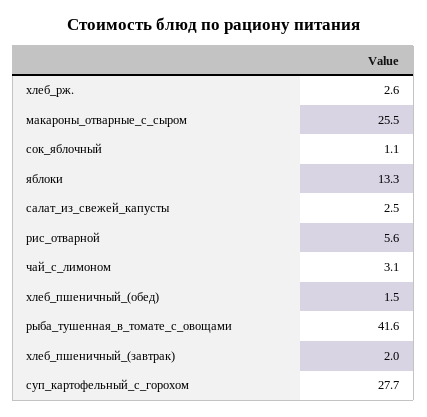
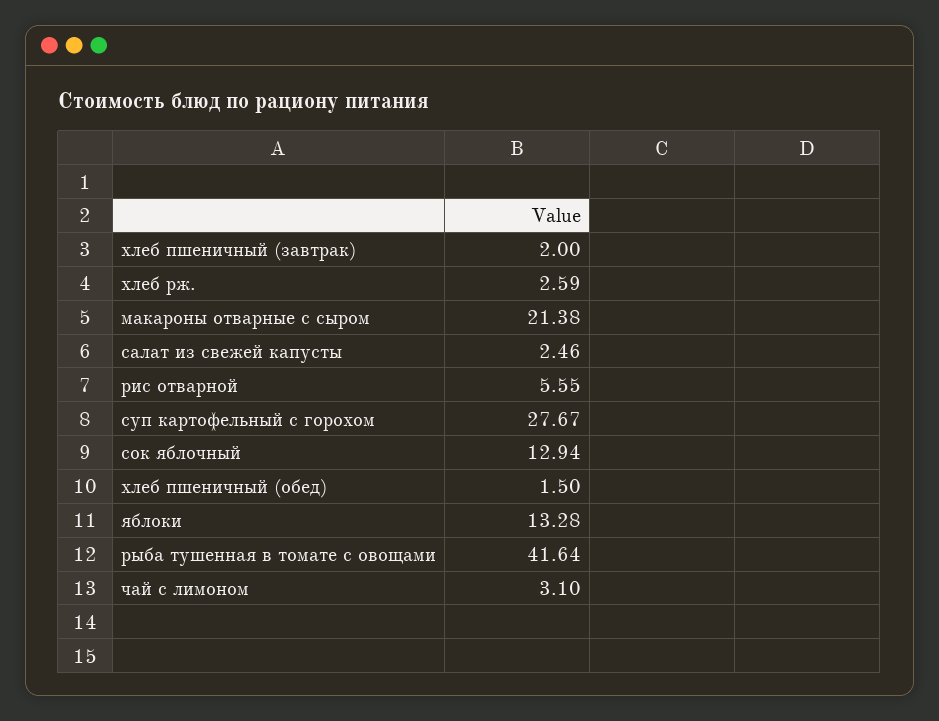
макароны_отварные_с_сыром: 25.5 -> 21.38
сок_яблочный: 1.1 -> 12.94

